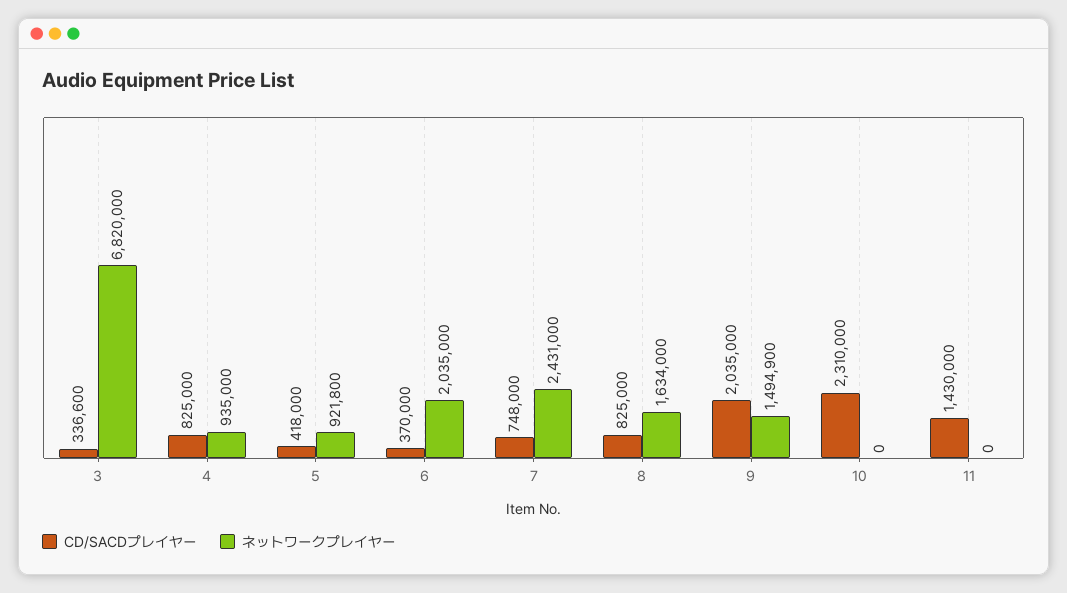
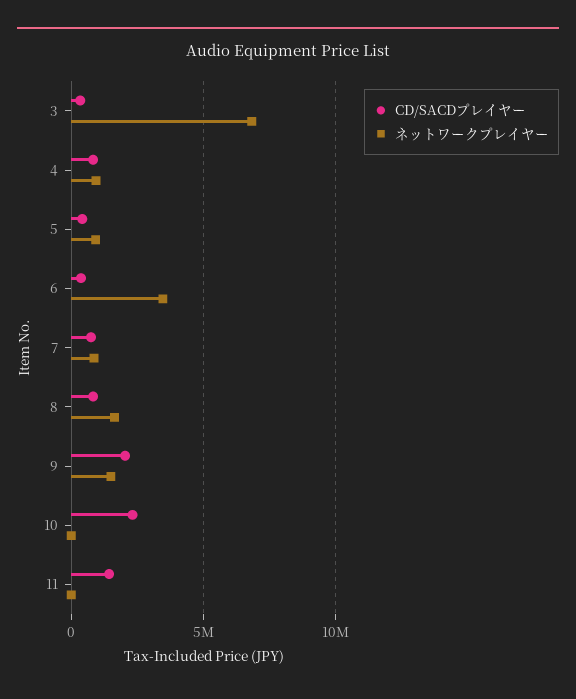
ネットワークプレイヤー, 6: 2035000 -> 3500000
ネットワークプレイヤー, 7: 2431000 -> 1000000

